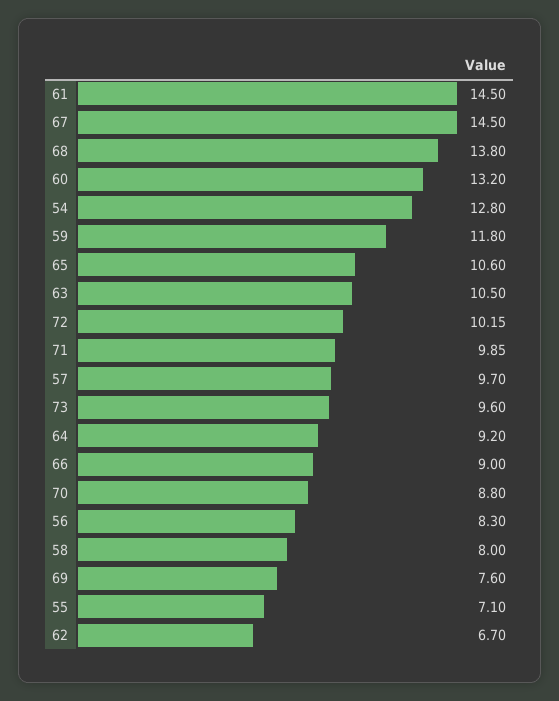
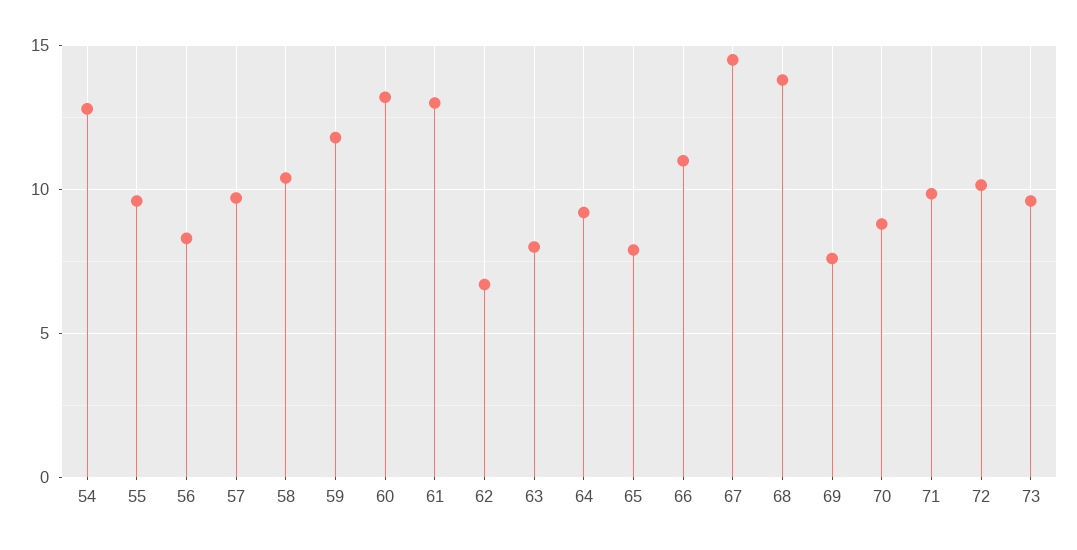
61: 14.5 -> 13
65: 10.6 -> 8
63: 10.5 -> 8
66: 9 -> 11
58: 8 -> 10.5
55: 7.1 -> 9.5

